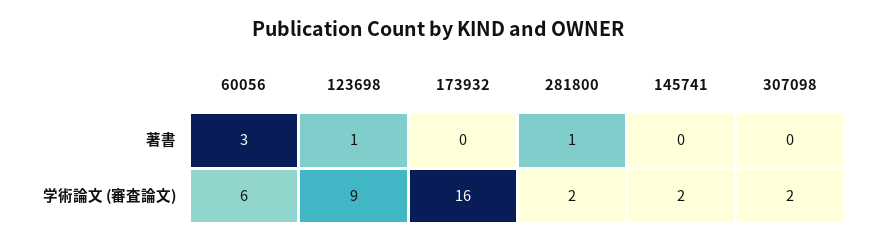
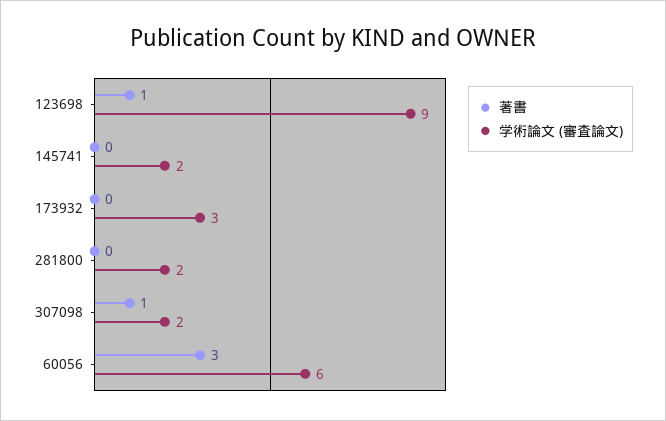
著書, 281800: 1 -> 0
著書, 307098: 0 -> 1
学術論文 (審査論文), 173932: 16 -> 3

